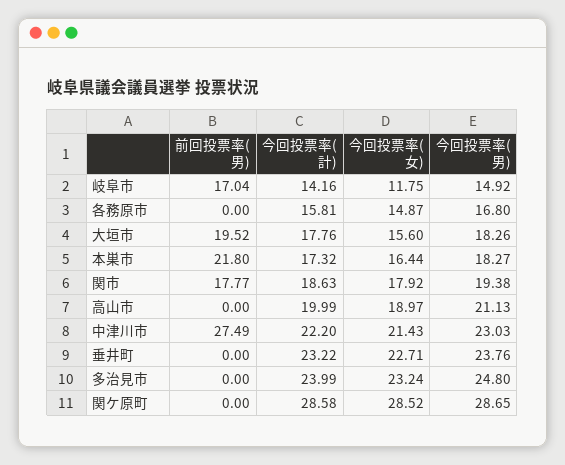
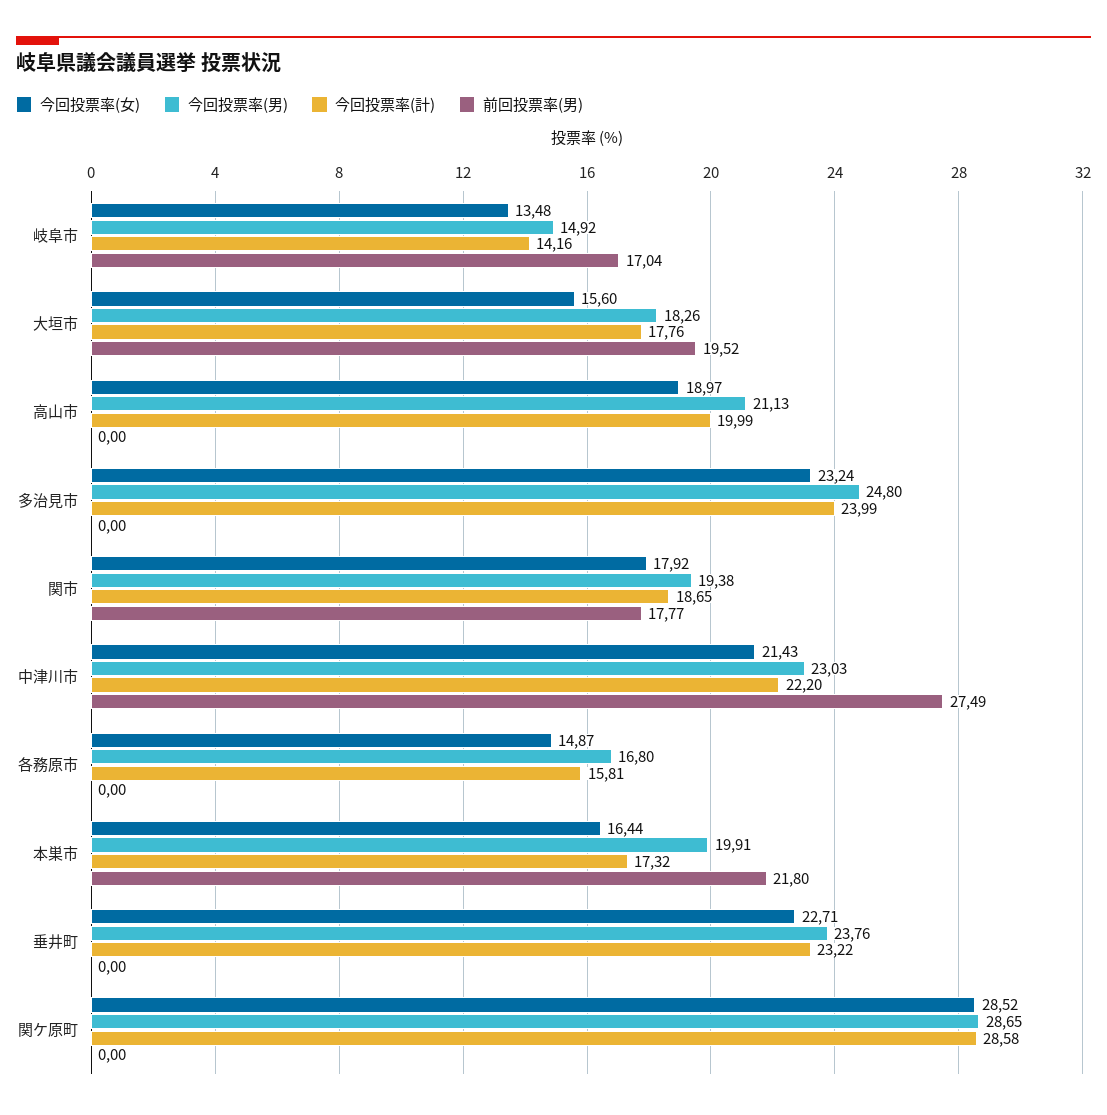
今回投票率(女), 岐阜市: 11.75 -> 13.48
今回投票率(男), 本巣市: 18.27 -> 19.91
今回投票率(計), 関市: 18.63 -> 18.65

